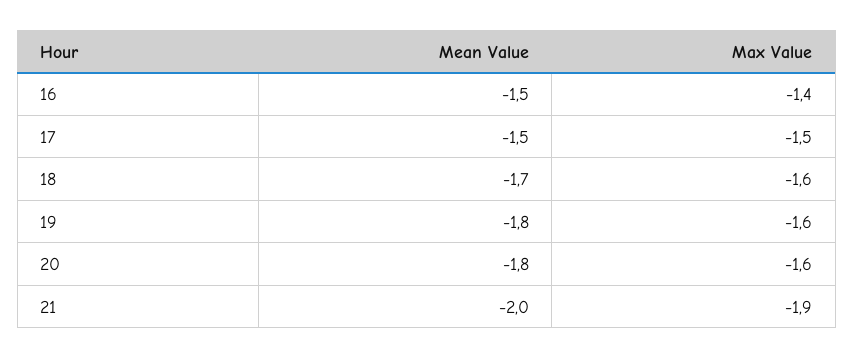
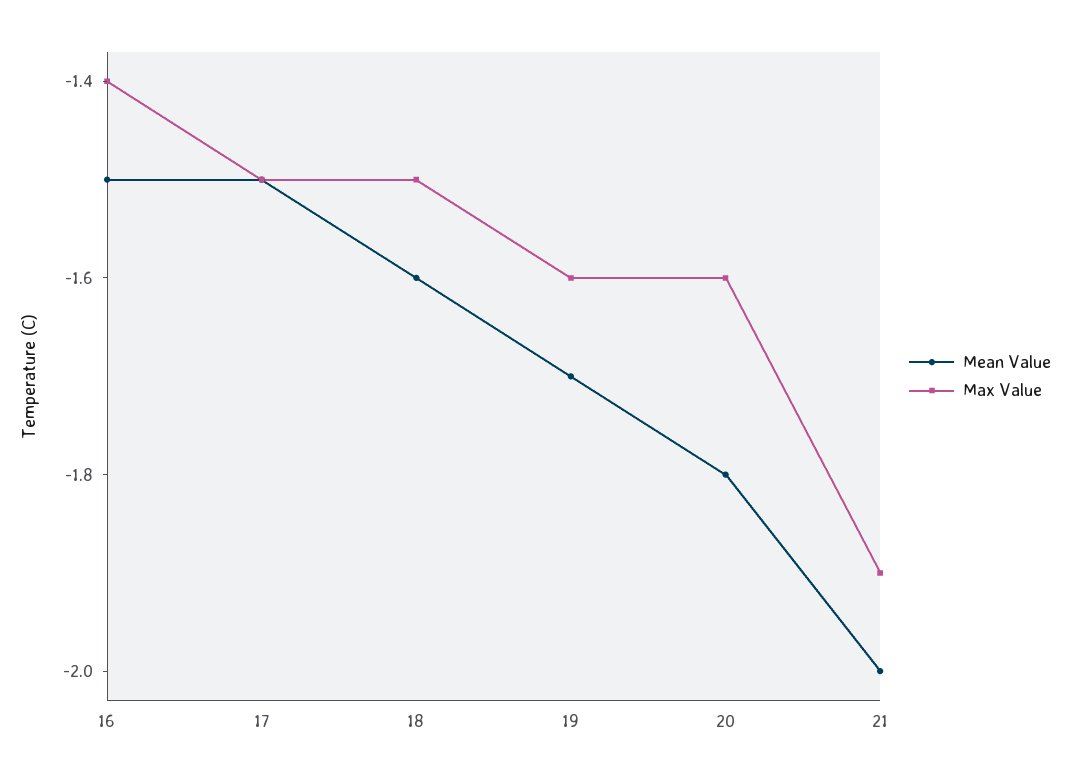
Mean Value, 18: -1.7 -> -1.6
Max Value, 18: -1.6 -> -1.5
Mean Value, 19: -1.8 -> -1.7

